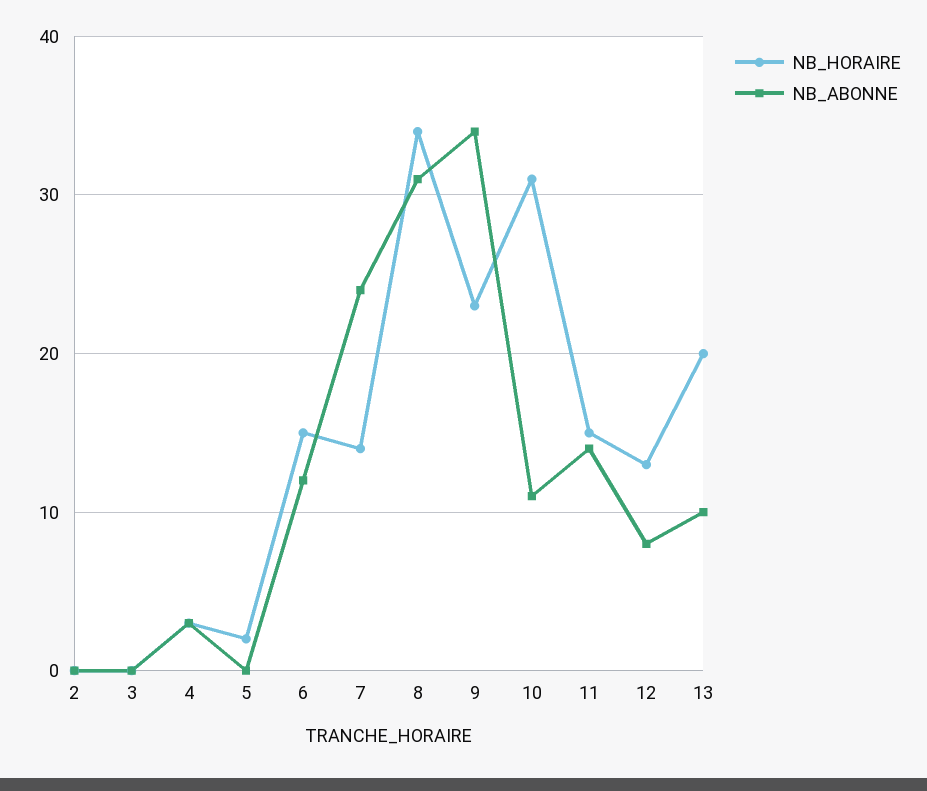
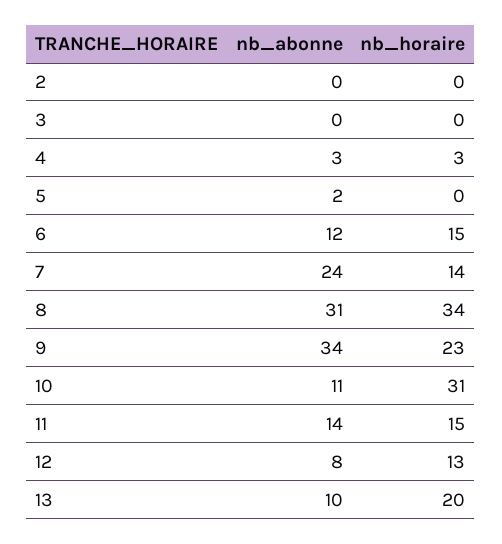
NB_HORAIRE, 5: 2 -> 0
NB_ABONNE, 5: 0 -> 2

